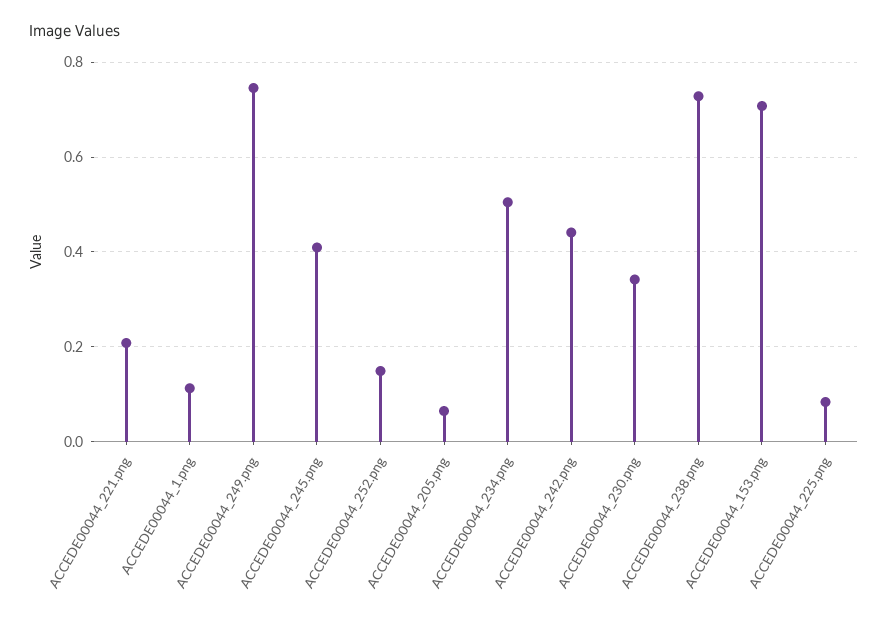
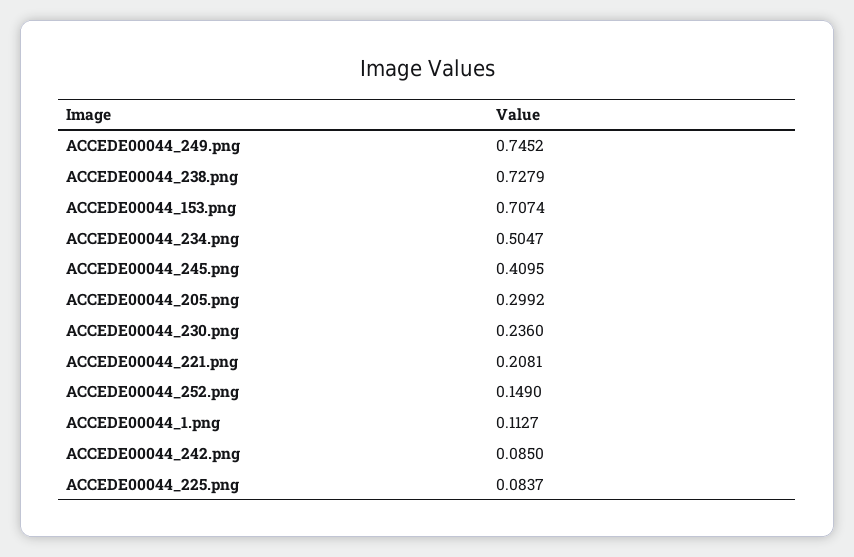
ACCEDE00044_205.png: 0.06 -> 0.2992
ACCEDE00044_242.png: 0.44 -> 0.085
ACCEDE00044_230.png: 0.34 -> 0.236

